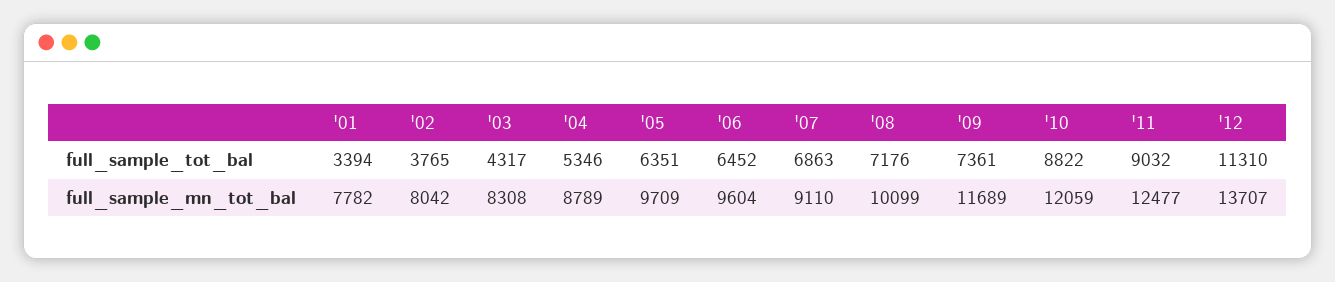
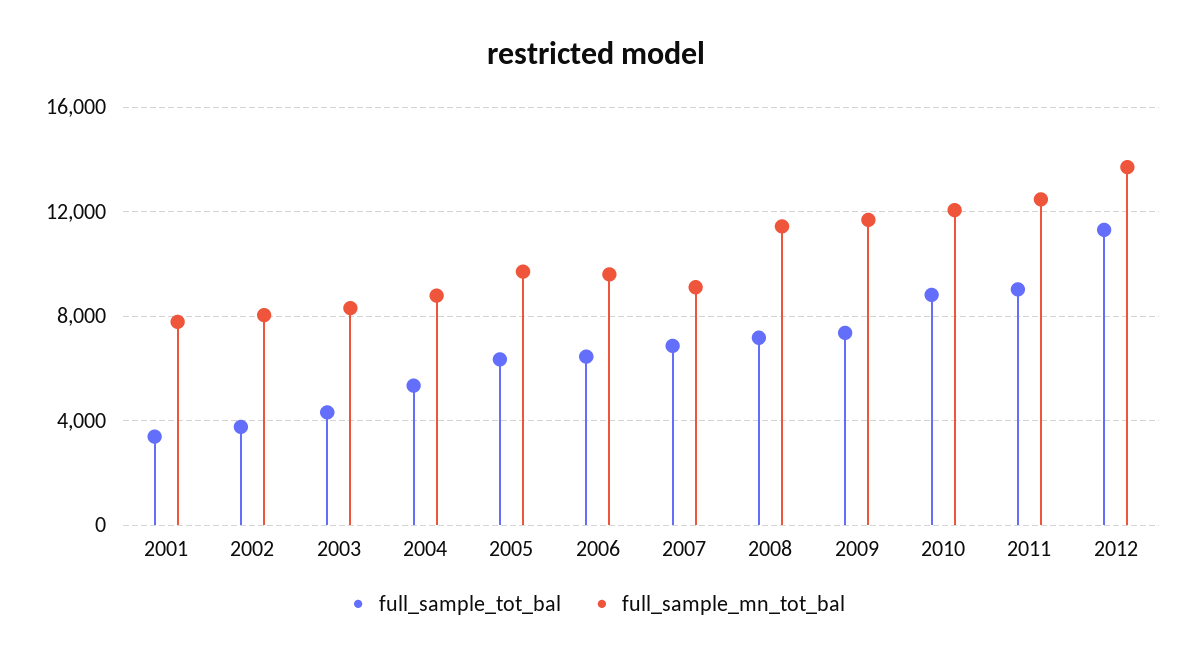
full_sample_mn_tot_bal, '08: 10099 -> 11500

